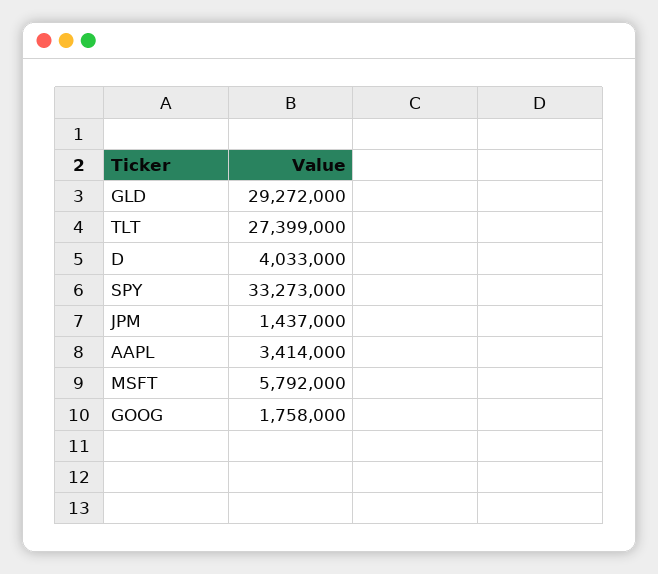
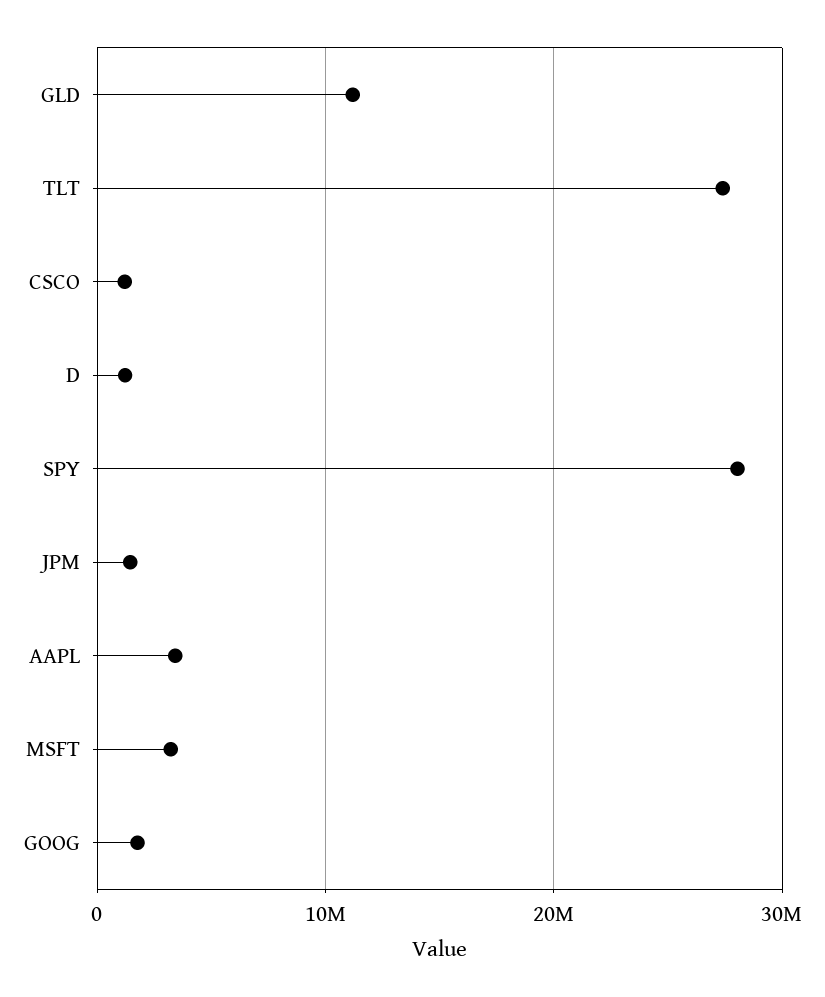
GLD: 29272000 -> 11000000
D: 4033000 -> 1000000
SPY: 33273000 -> 28000000
MSFT: 5792000 -> 3000000
CSCO: none -> 1000000

